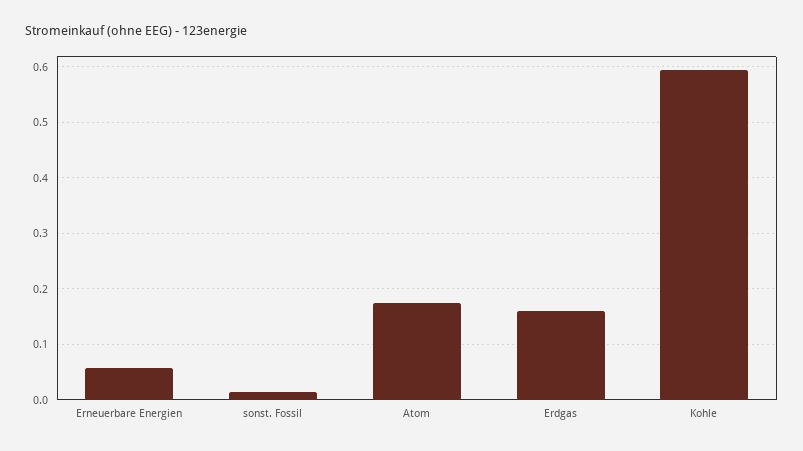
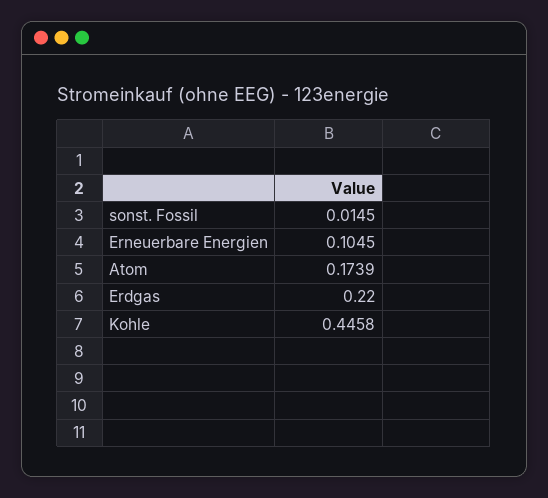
Erneuerbare Energien: 0.06 -> 0.1045
Erdgas: 0.16 -> 0.22
Kohle: 0.6 -> 0.4458

